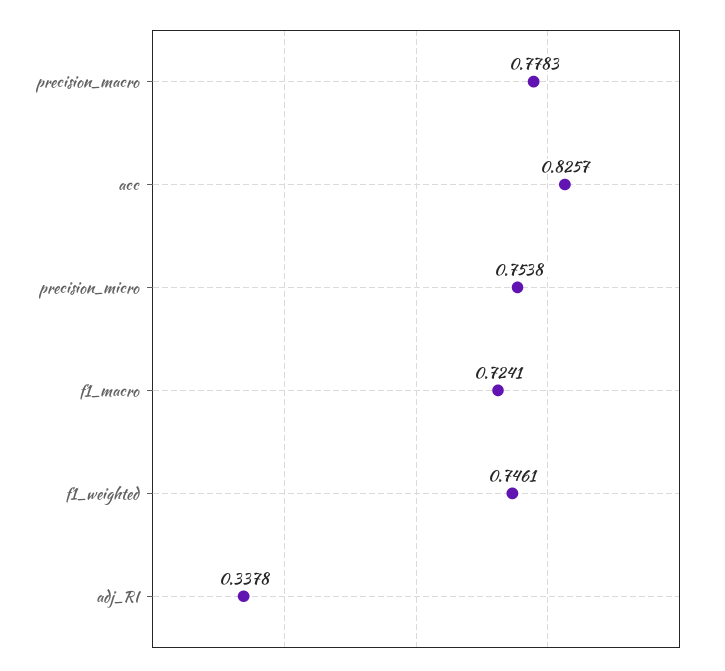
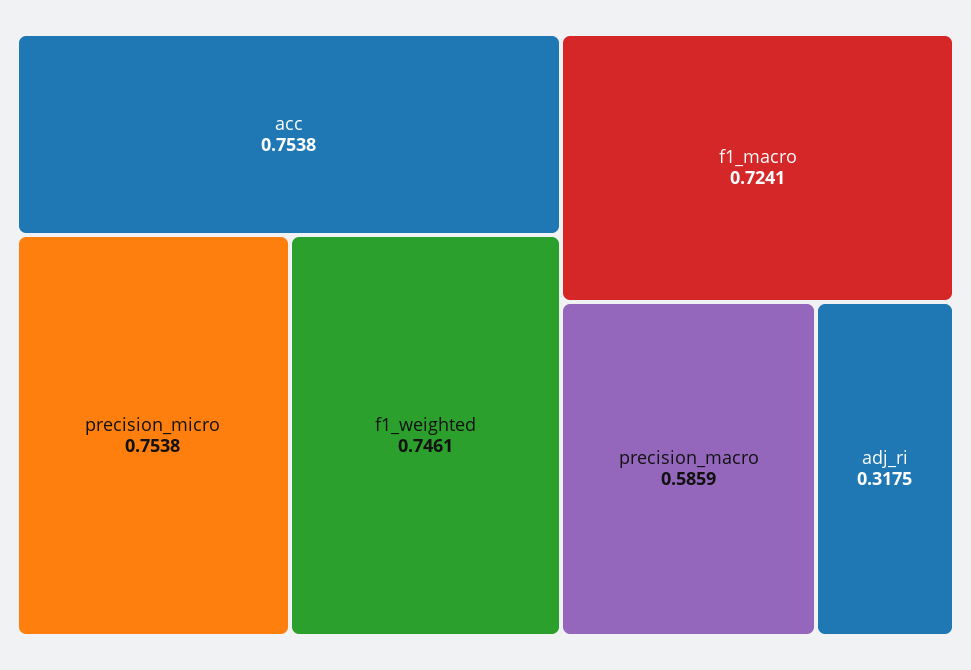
precision_macro: 0.7783 -> 0.5859
acc: 0.8257 -> 0.7538
adj_RI: 0.3378 -> 0.3175

